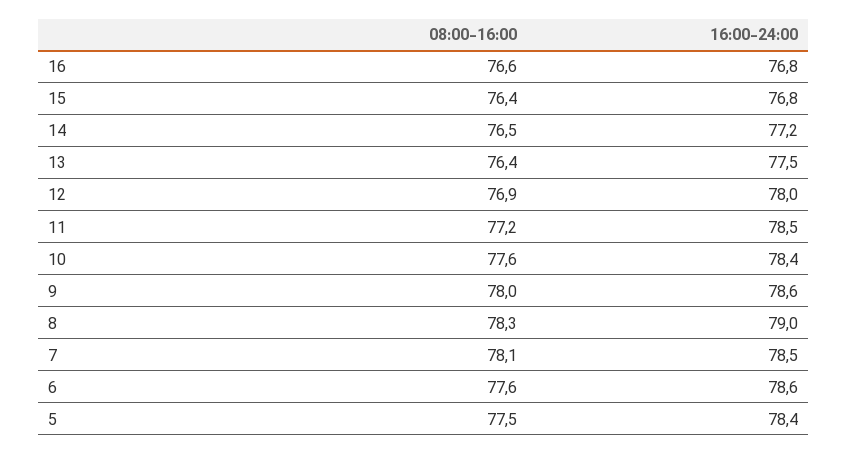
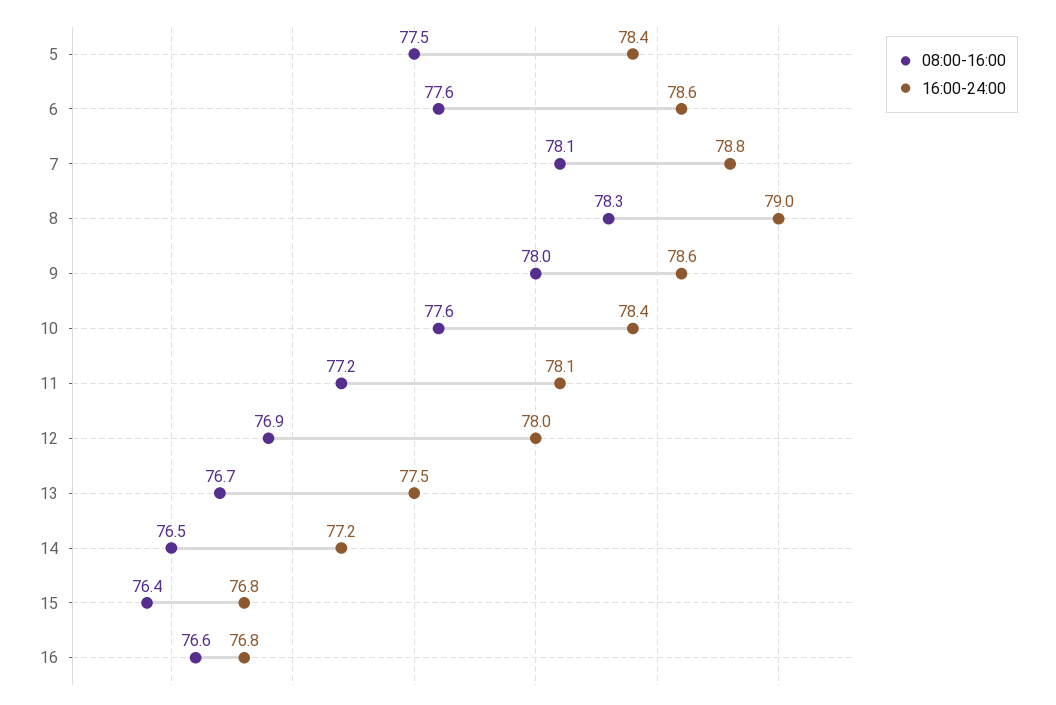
08:00-16:00, 13: 76.4 -> 76.7
16:00-24:00, 11: 78.5 -> 78.1
16:00-24:00, 7: 78.5 -> 78.8

